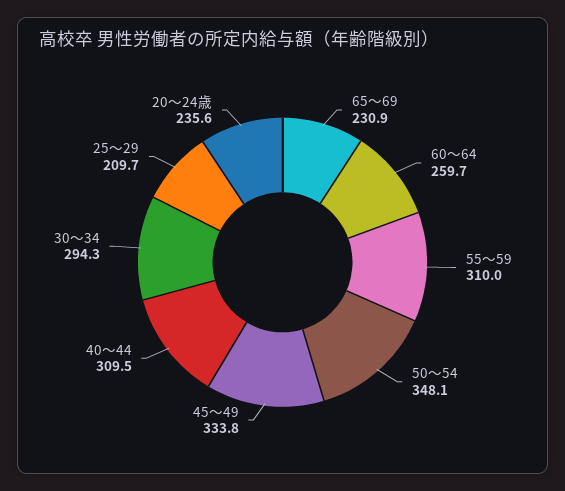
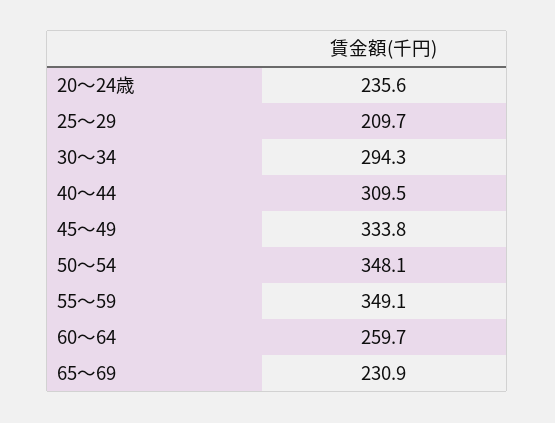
55～59: 310 -> 349.1

